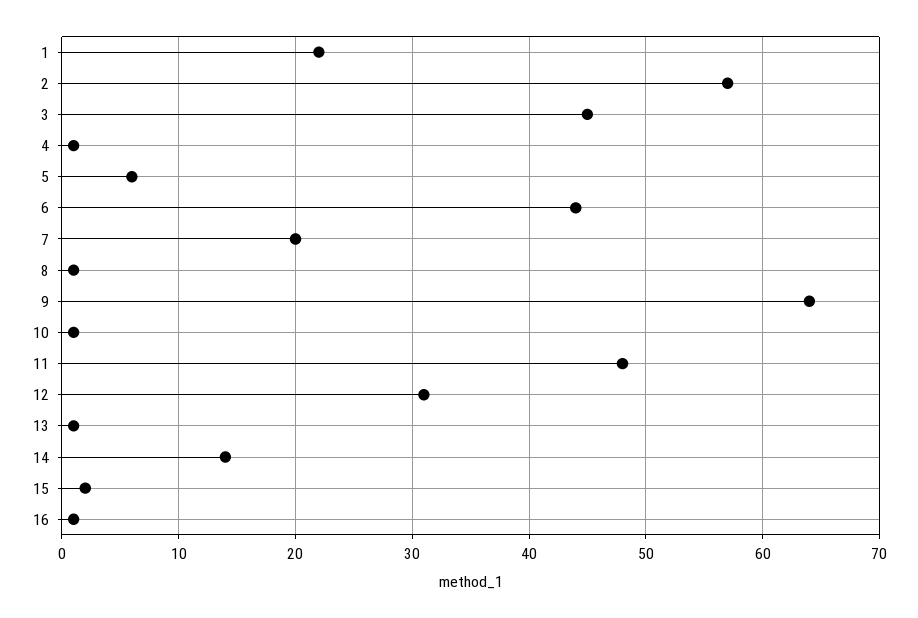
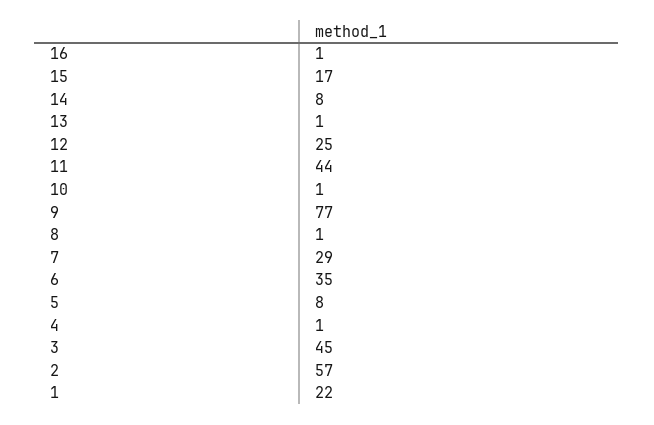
5: 6 -> 8
6: 44 -> 35
7: 20 -> 29
9: 64 -> 77
11: 48 -> 44
12: 31 -> 25
14: 14 -> 8
15: 2 -> 17

